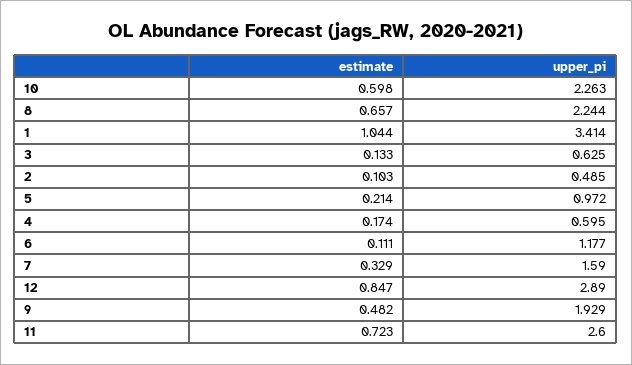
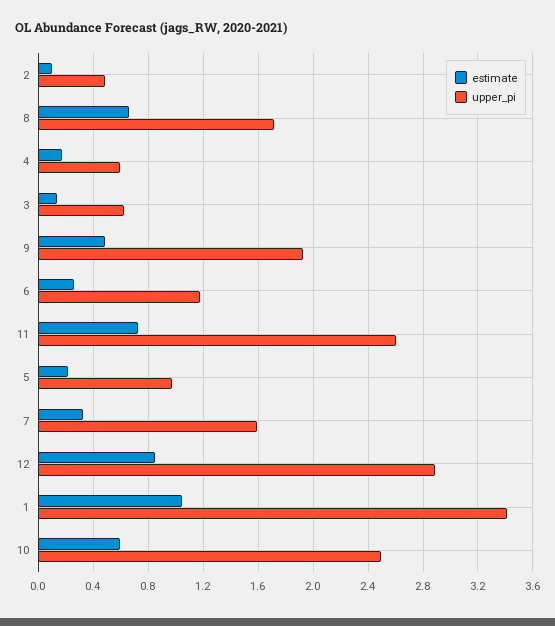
upper_pi, 10: 2.263 -> 2.5
upper_pi, 8: 2.244 -> 1.7
estimate, 6: 0.111 -> 0.25

